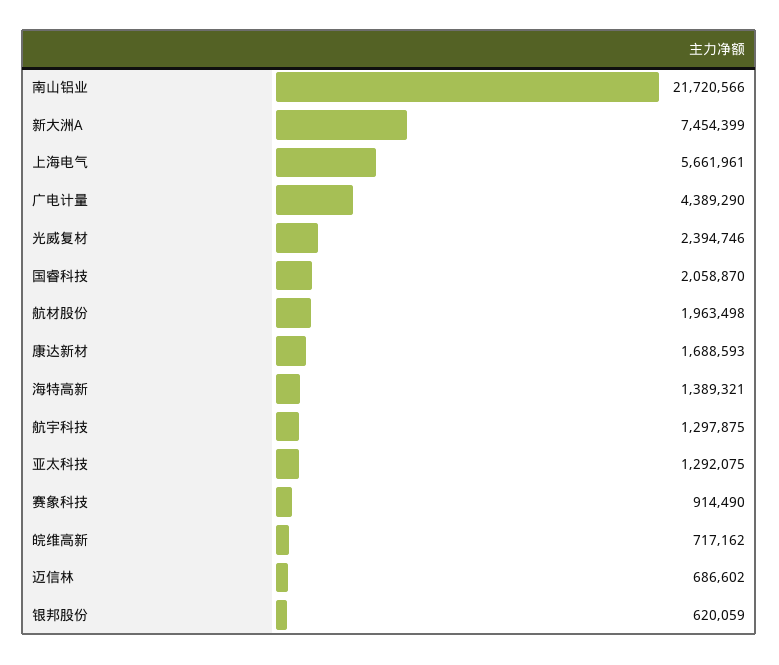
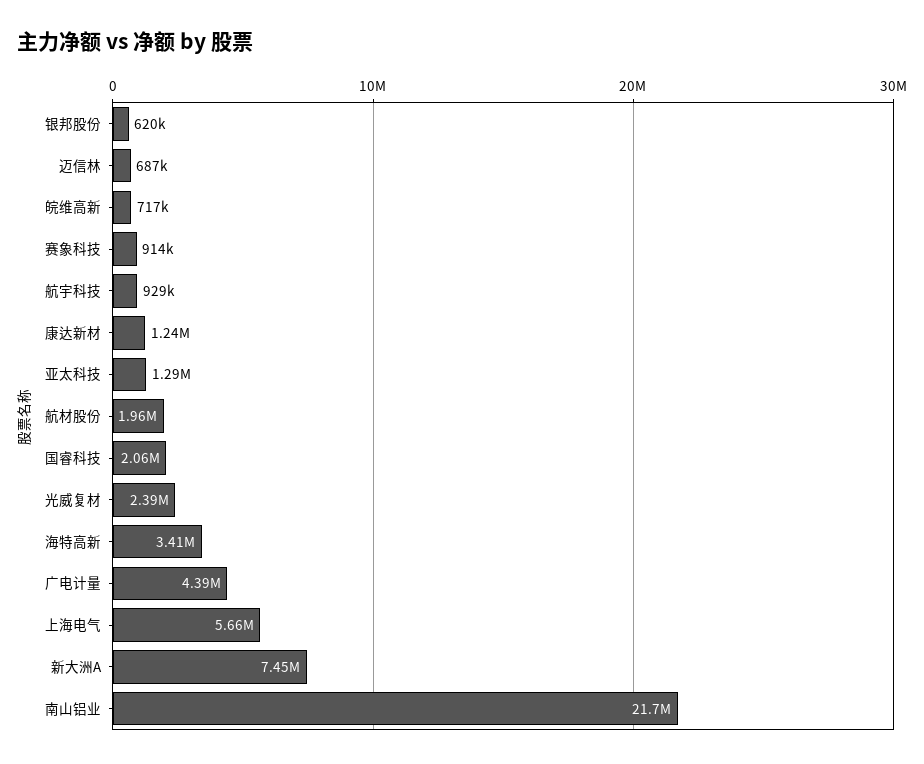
康达新材: 1688593 -> 1240000
海特高新: 1389321 -> 3410000
航宇科技: 1297875 -> 929000

